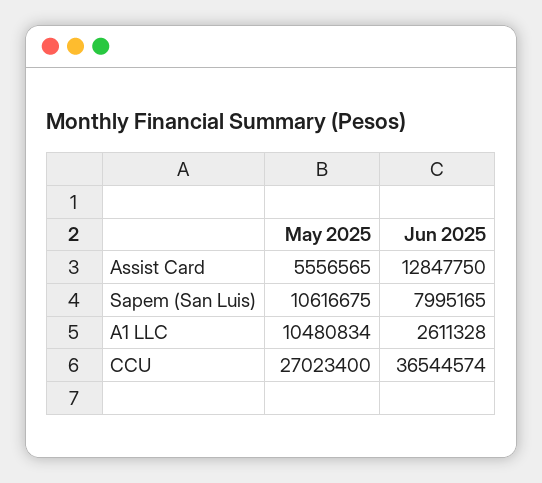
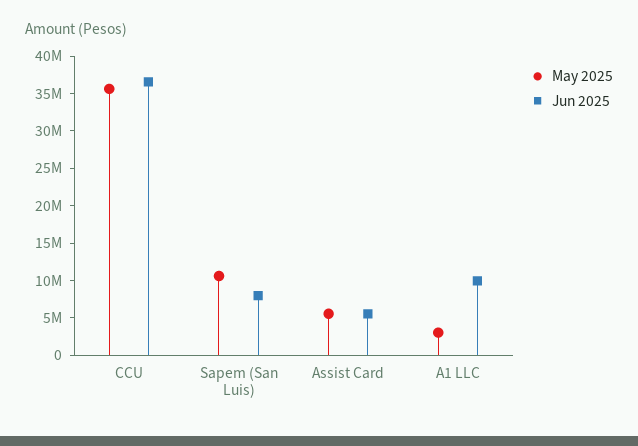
Jun 2025, Assist Card: 12847750 -> 5000000
May 2025, A1 LLC: 10480834 -> 2500000
Jun 2025, A1 LLC: 2611328 -> 10000000
May 2025, CCU: 27023400 -> 35000000

